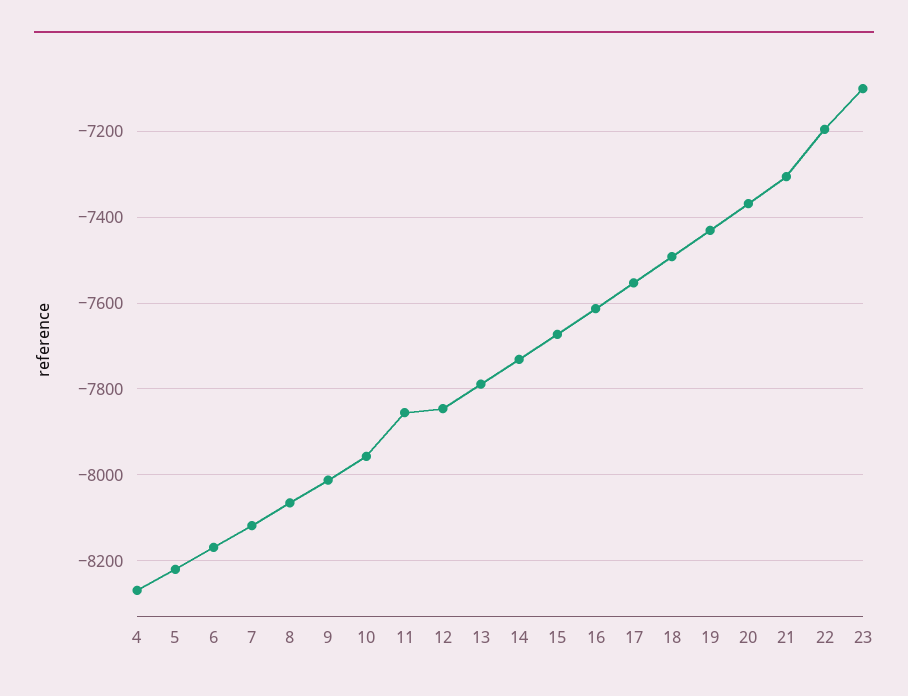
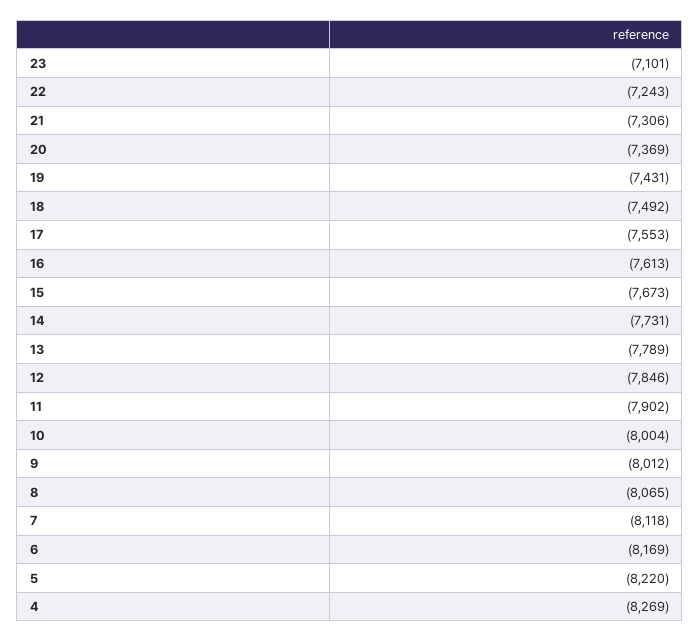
10: -7960 -> -8004
11: -7860 -> -7902
22: -7200 -> -7243

